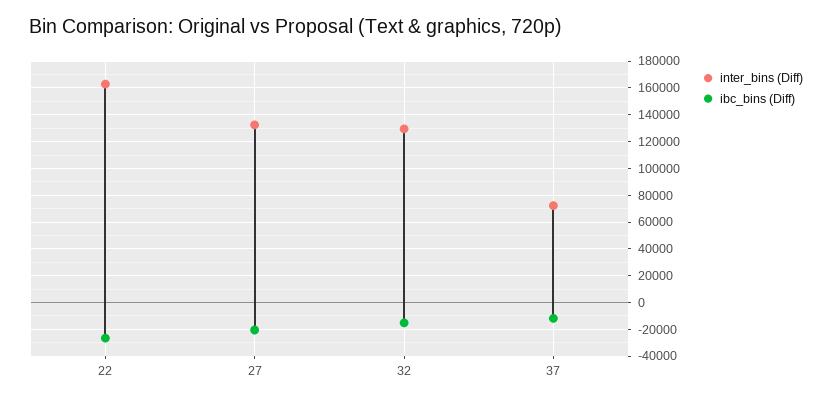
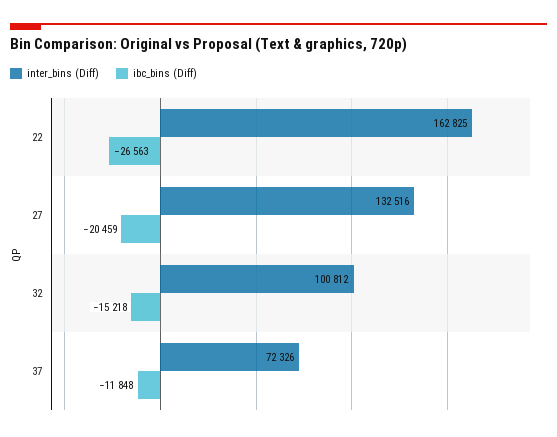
inter_bins (Diff), 32: 130000 -> 100812

